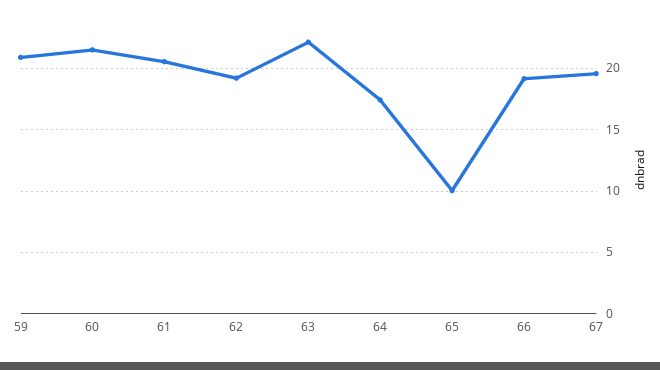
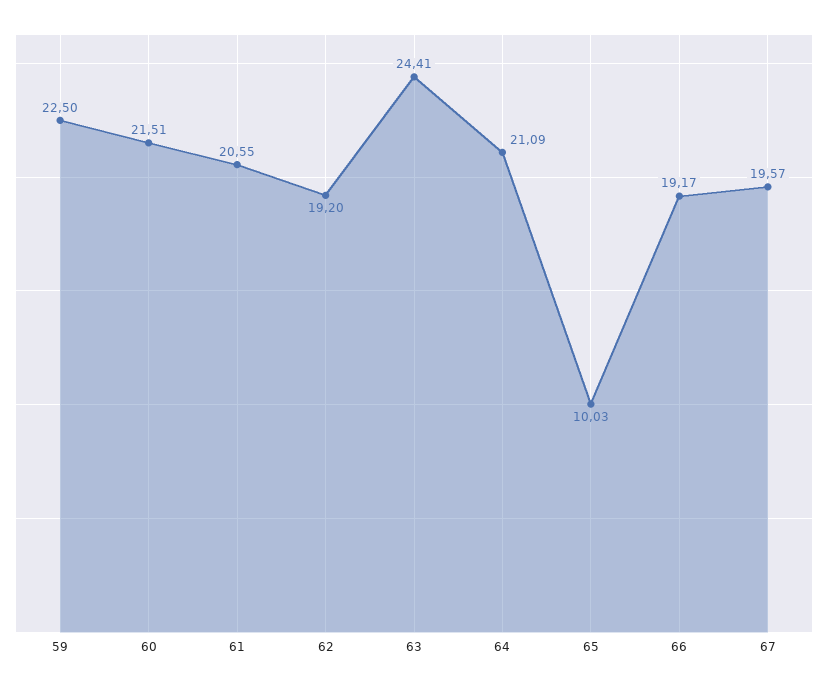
59: 21 -> 22.5
63: 22 -> 24.41
64: 17.5 -> 21.09

